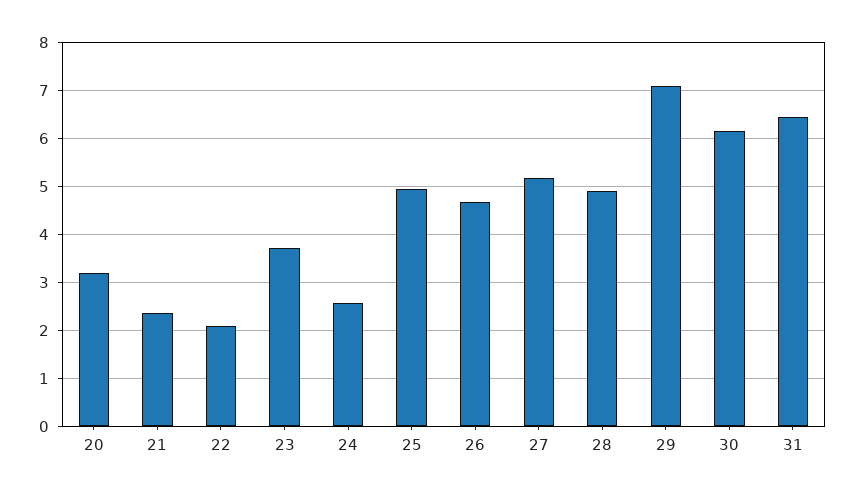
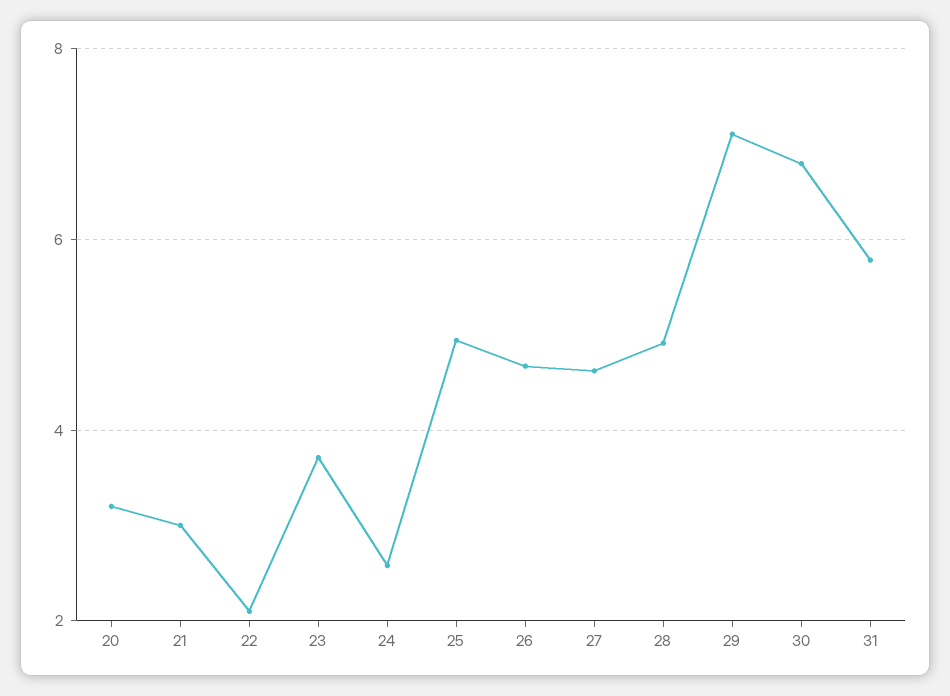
21: 2.4 -> 3
27: 5.2 -> 4.6
30: 6.2 -> 6.8
31: 6.4 -> 5.8

